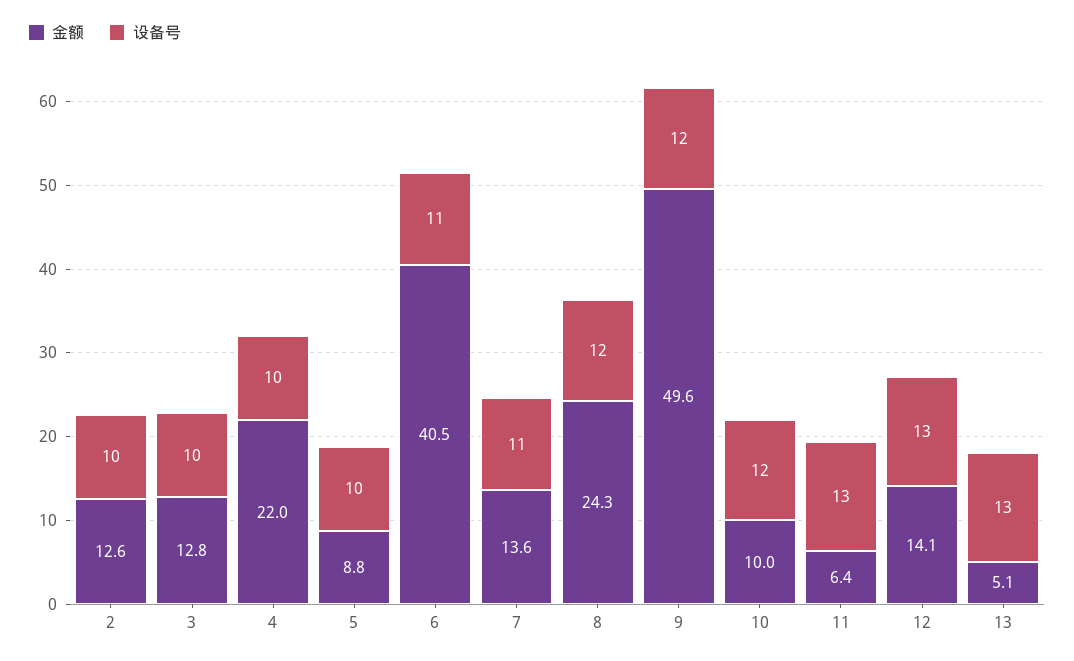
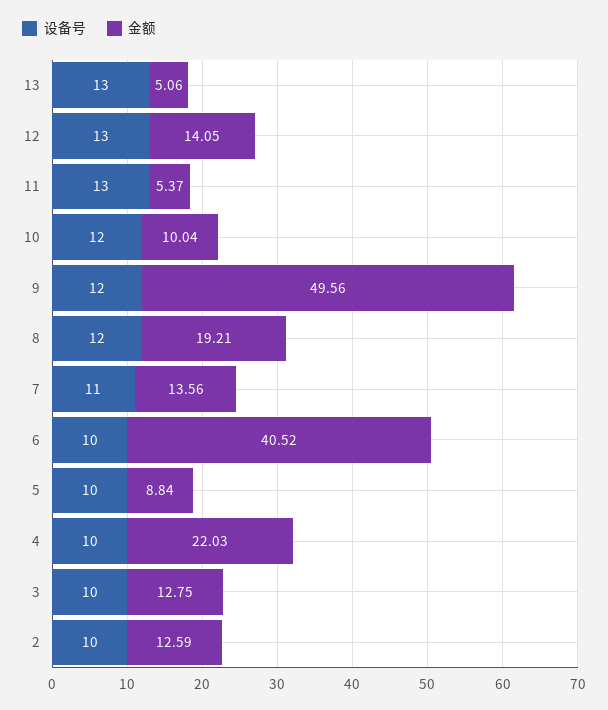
设备号, 6: 11 -> 10
金额, 8: 24.3 -> 19.21
金额, 11: 6.4 -> 5.37

